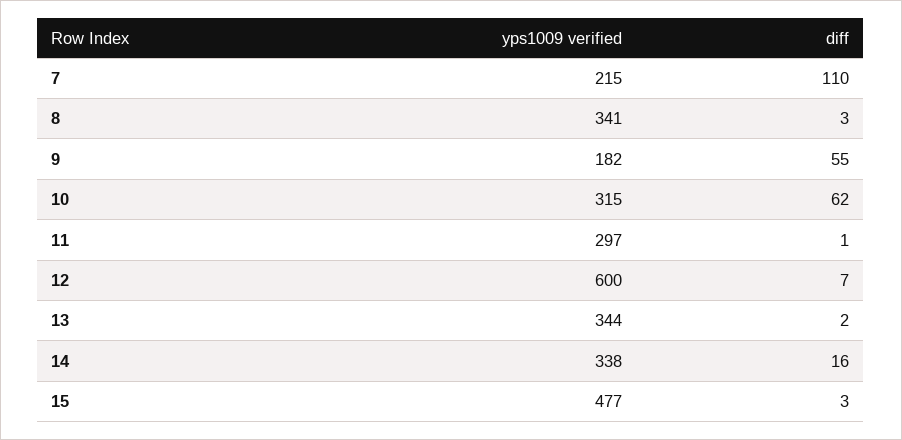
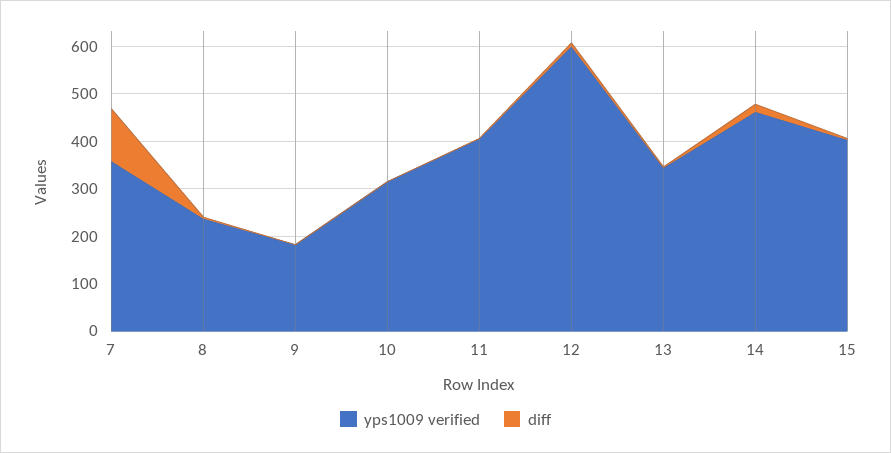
yps1009 verified, 7: 215 -> 360
yps1009 verified, 8: 341 -> 240
diff, 9: 55 -> 0
diff, 10: 62 -> 0
yps1009 verified, 11: 297 -> 400
yps1009 verified, 14: 338 -> 460
yps1009 verified, 15: 477 -> 400

